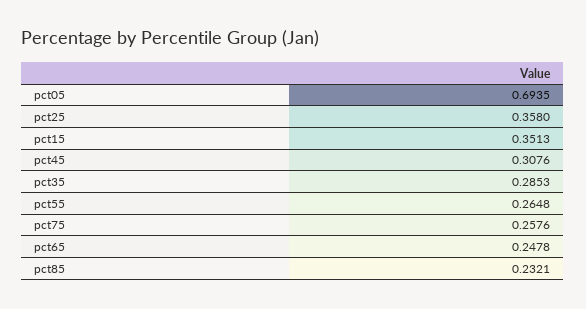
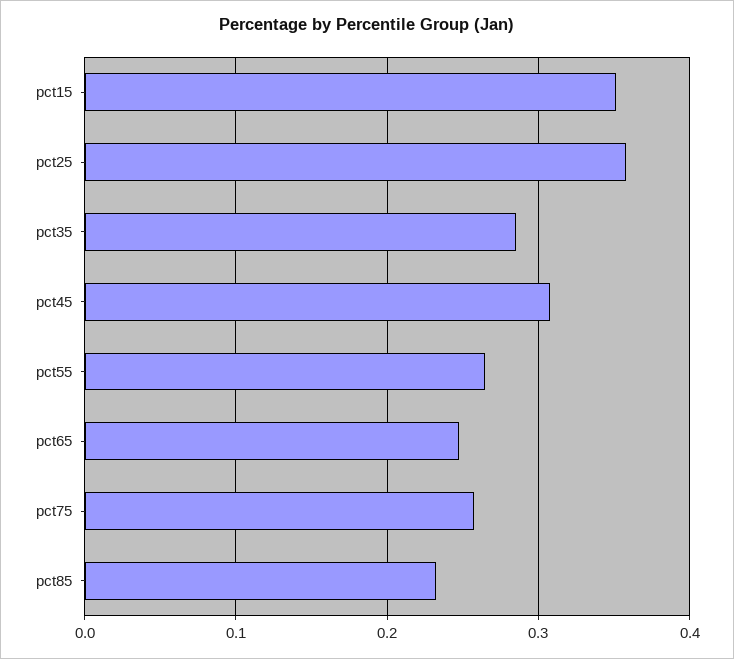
pct05: 0.6935 -> none

